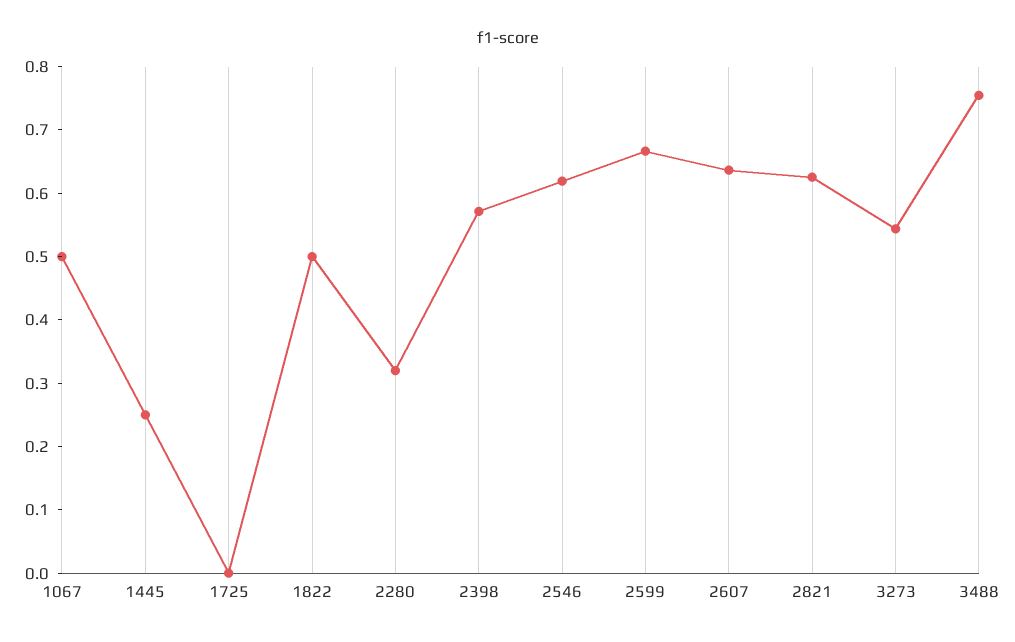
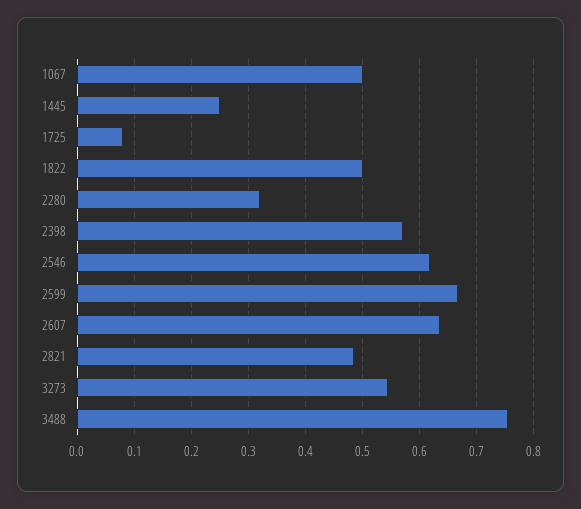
1725: 0 -> 0.08
2821: 0.62 -> 0.48

